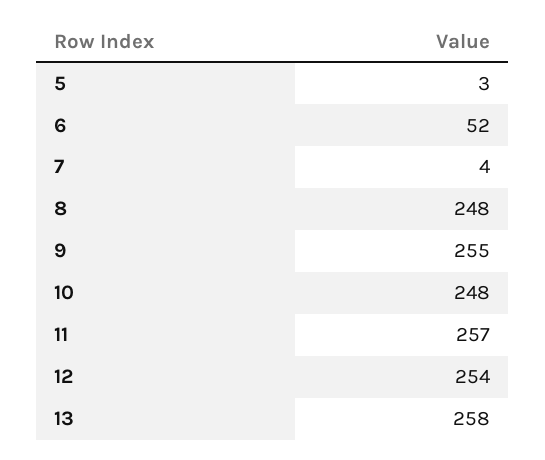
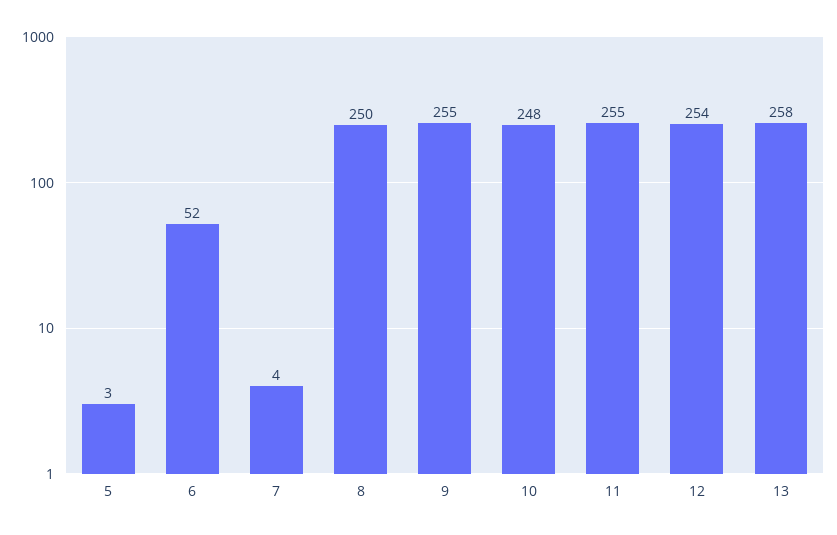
8: 248 -> 250
11: 257 -> 255

